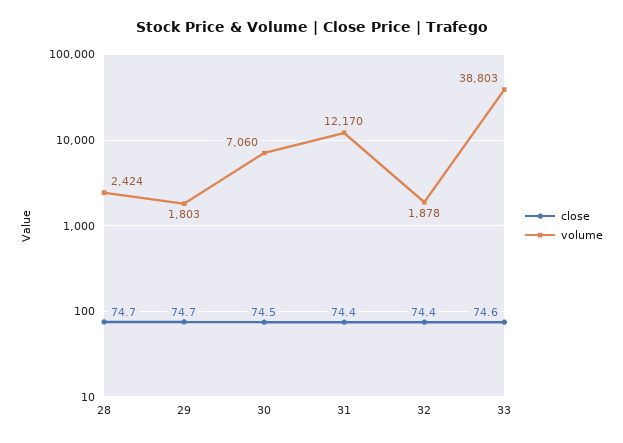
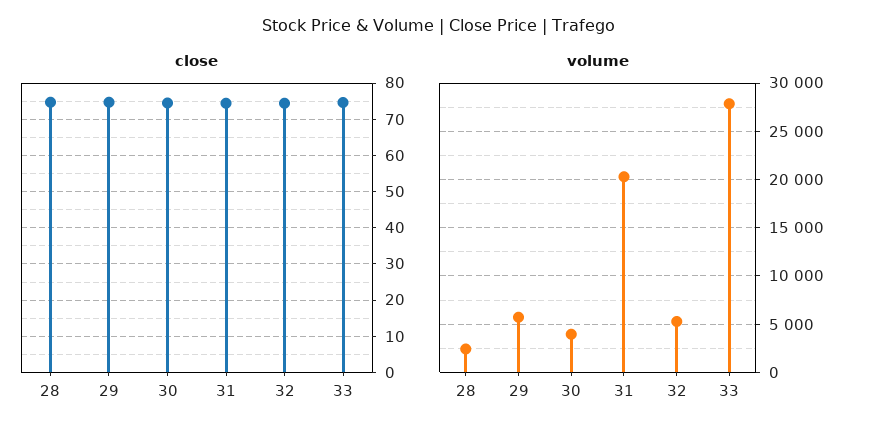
volume, 29: 1803 -> 6000
volume, 30: 7060 -> 4000
volume, 31: 12170 -> 20000
volume, 32: 1878 -> 5000
volume, 33: 38803 -> 28000

